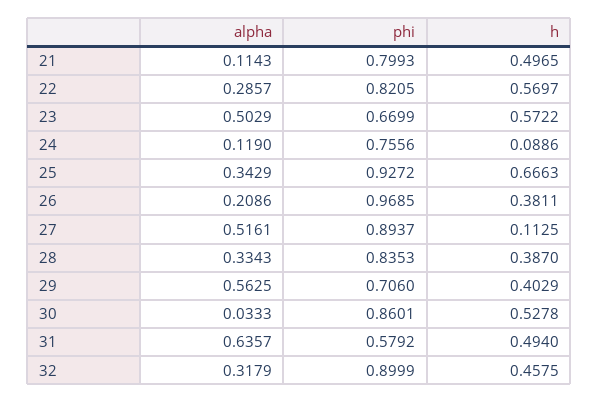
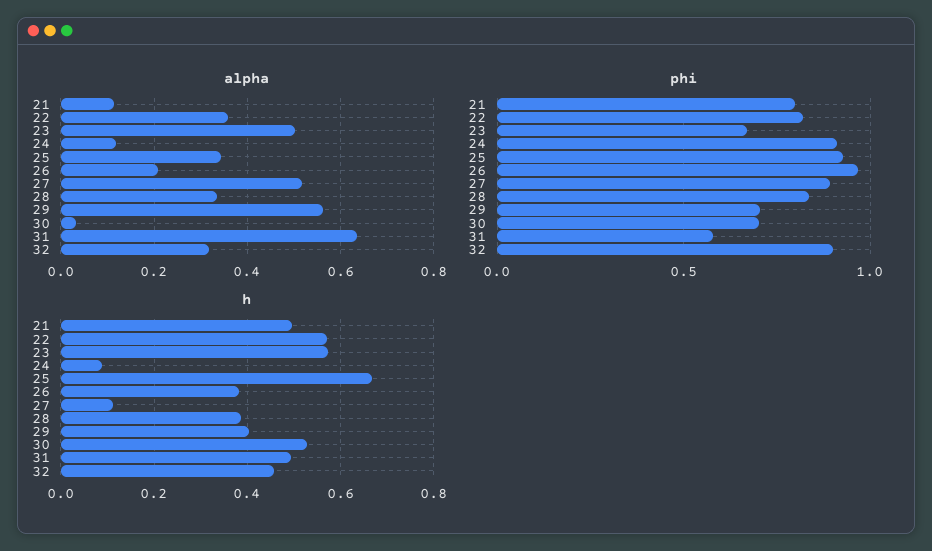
alpha, 22: 0.2857 -> 0.36
phi, 24: 0.7556 -> 0.9
phi, 30: 0.8601 -> 0.7

